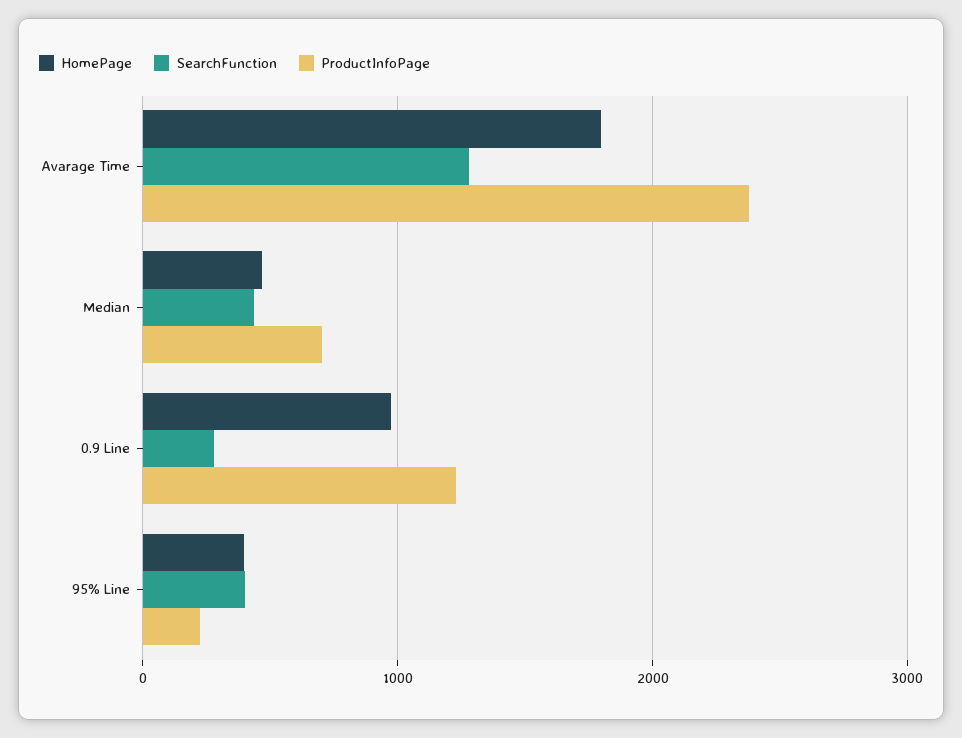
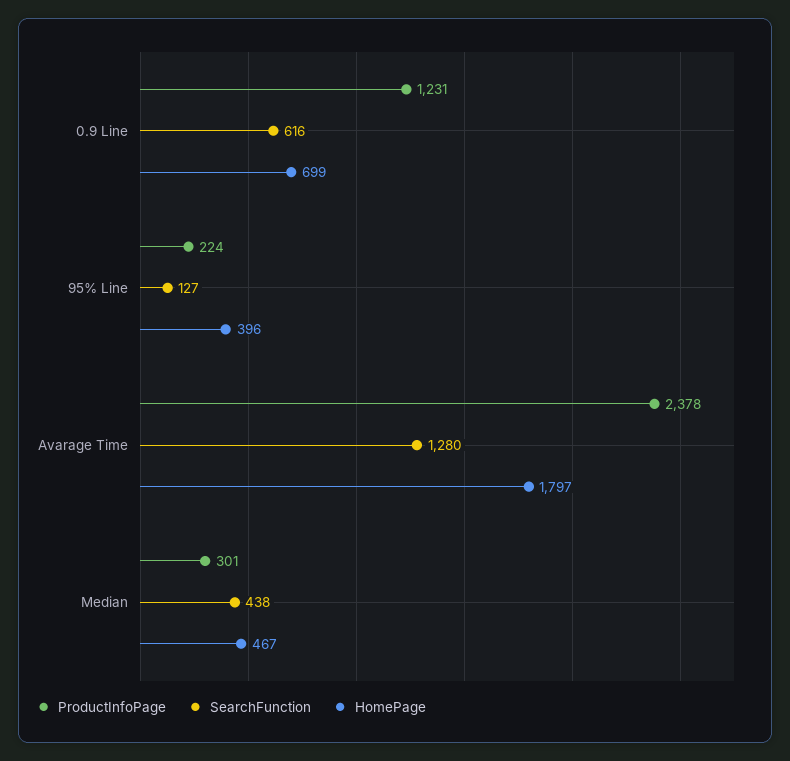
ProductInfoPage, Median: 700 -> 301
HomePage, 0.9 Line: 1000 -> 699
SearchFunction, 0.9 Line: 300 -> 616
SearchFunction, 95% Line: 400 -> 127

